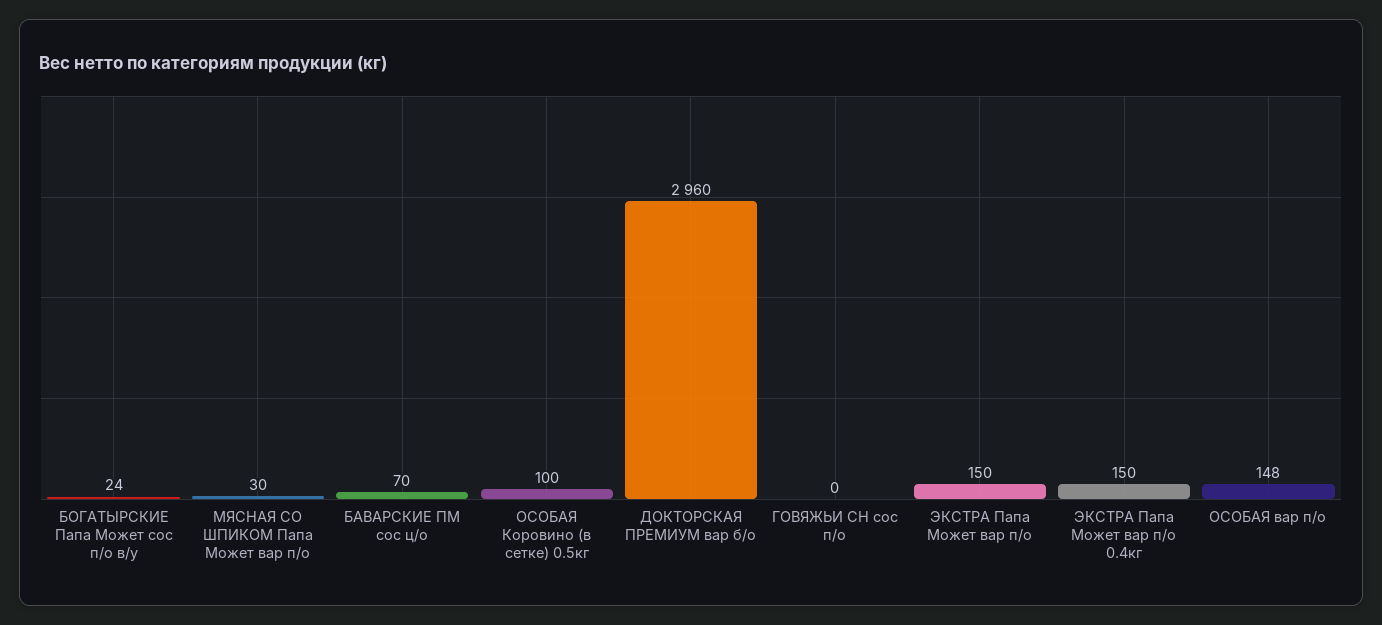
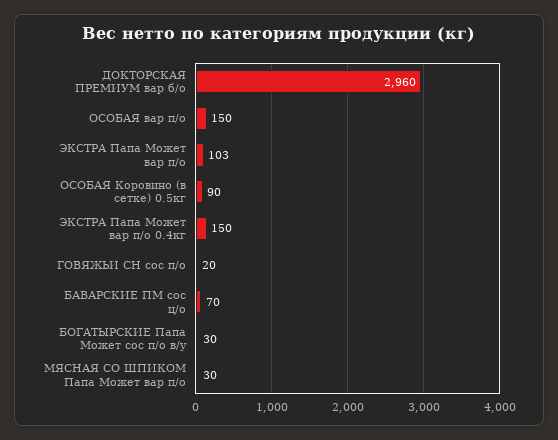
БОГАТЫРСКИЕ Папа Может сос п/о в/у: 24 -> 30
ОСОБАЯ Коровино (в сетке) 0.5кг: 100 -> 90
ГОВЯЖЬИ СН сос п/о: 0 -> 20
ЭКСТРА Папа Может вар п/о: 150 -> 103
ОСОБАЯ вар п/о: 148 -> 150

